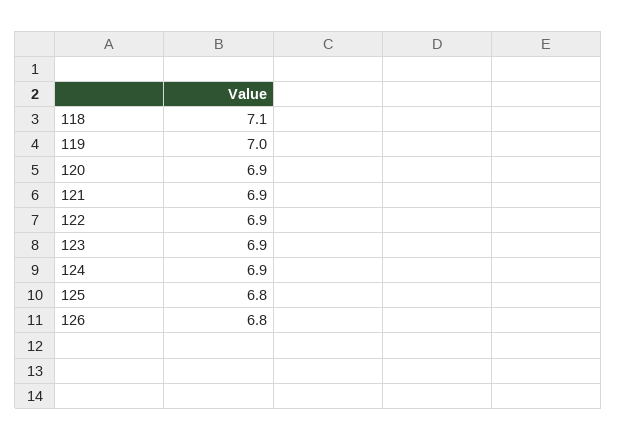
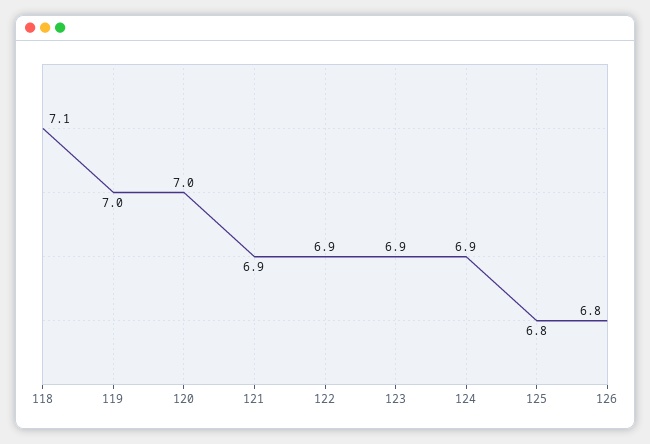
120: 6.9 -> 7

